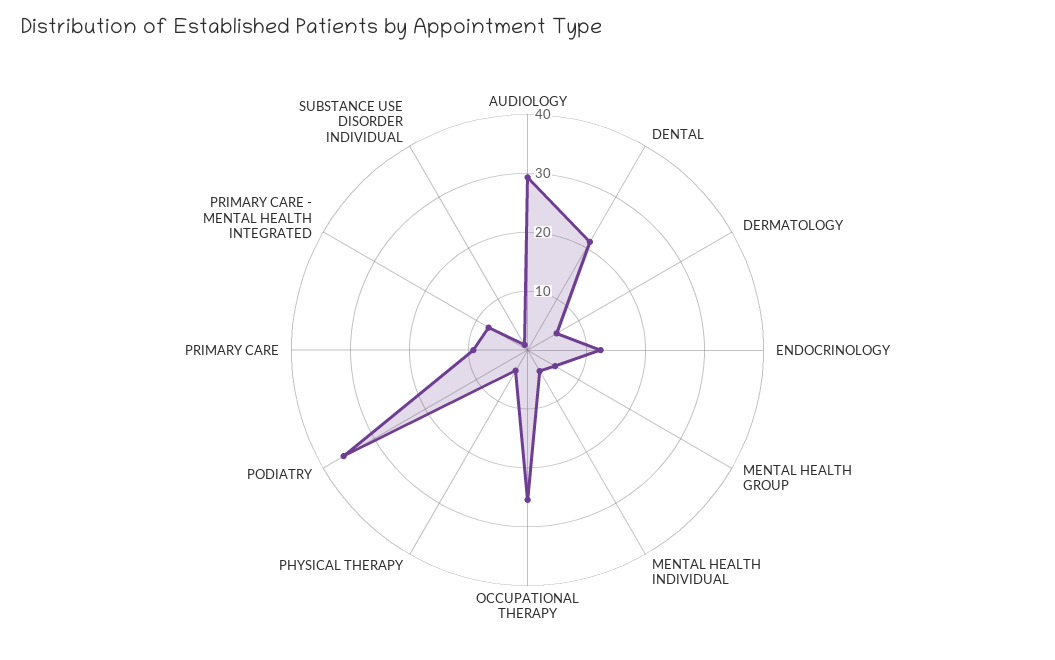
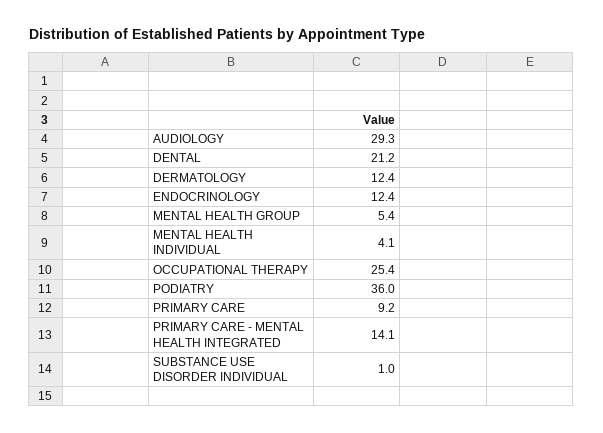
DERMATOLOGY: 6 -> 12.4
PHYSICAL THERAPY: 4 -> none
PRIMARY CARE - MENTAL HEALTH INTEGRATED: 8 -> 14.1

